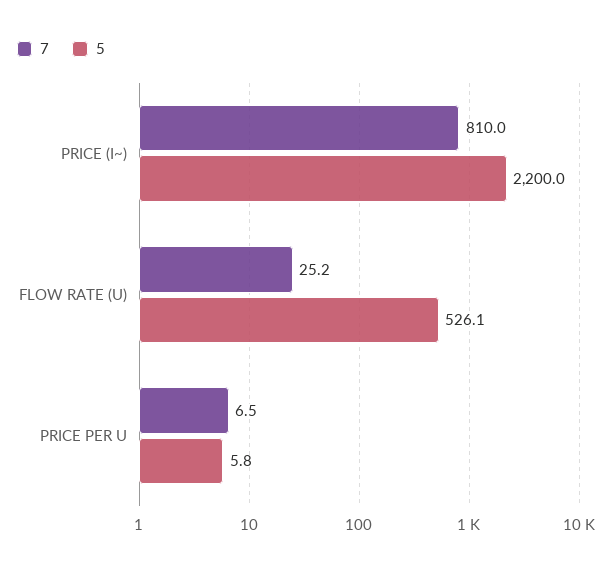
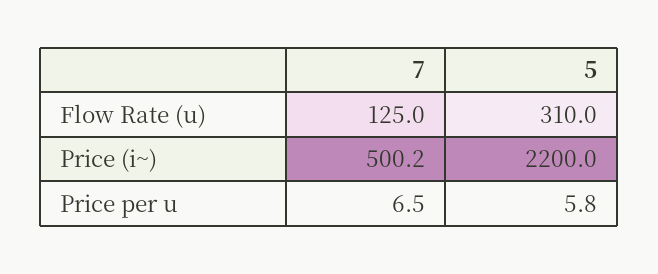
7, PRICE (I~): 810 -> 500.2
7, FLOW RATE (U): 25.2 -> 125
5, FLOW RATE (U): 526.1 -> 310

